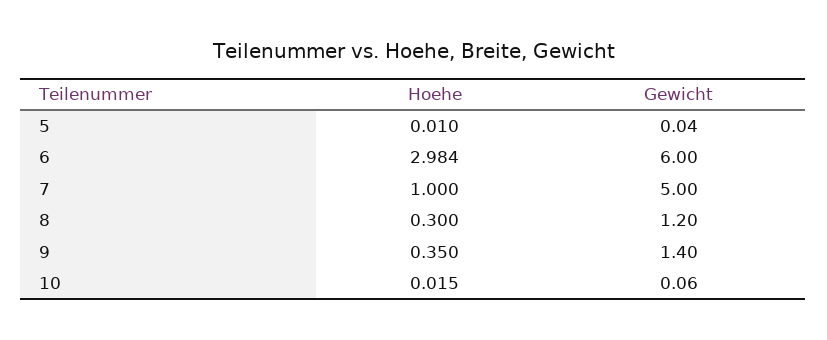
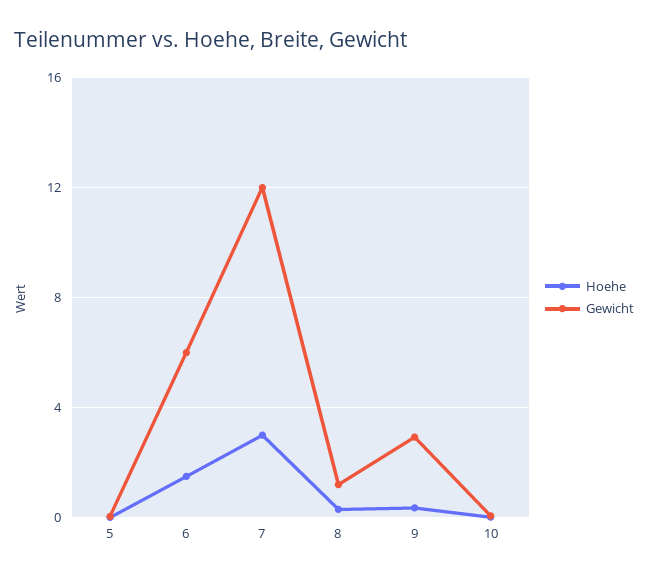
Hoehe, 6: 2.984 -> 1.5
Hoehe, 7: 1 -> 3
Gewicht, 7: 5 -> 12
Gewicht, 9: 1.4 -> 3

